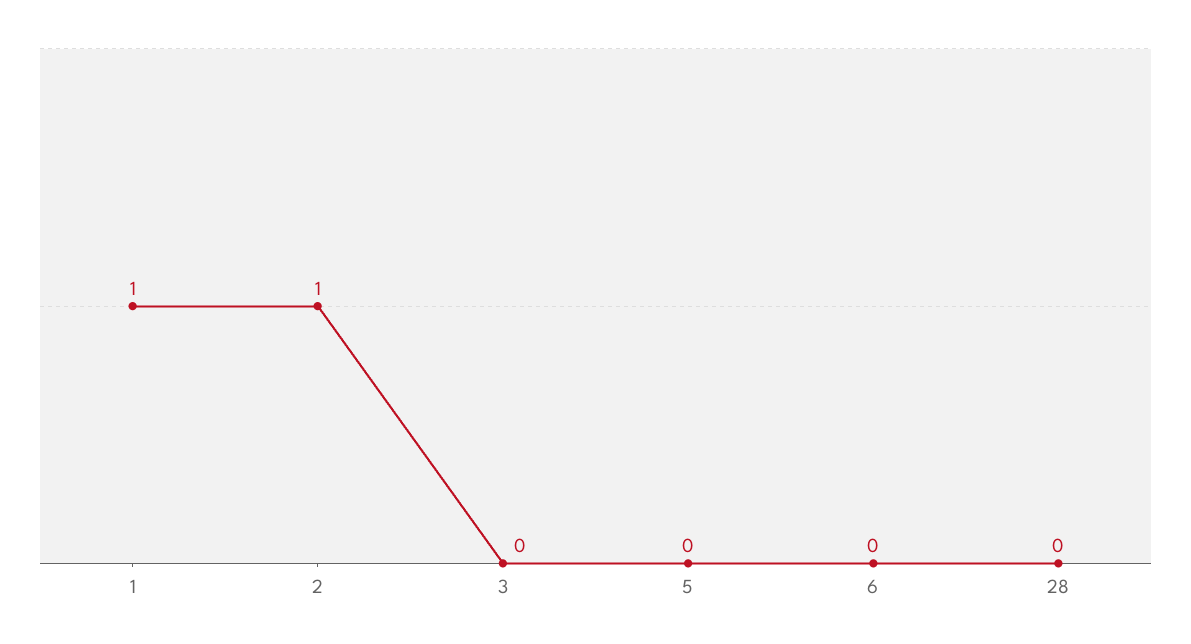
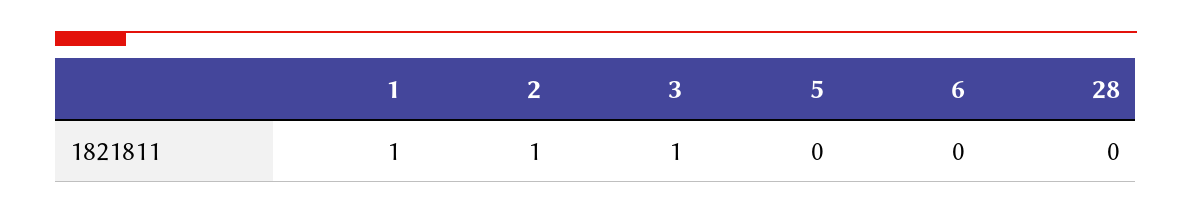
3: 0 -> 1

